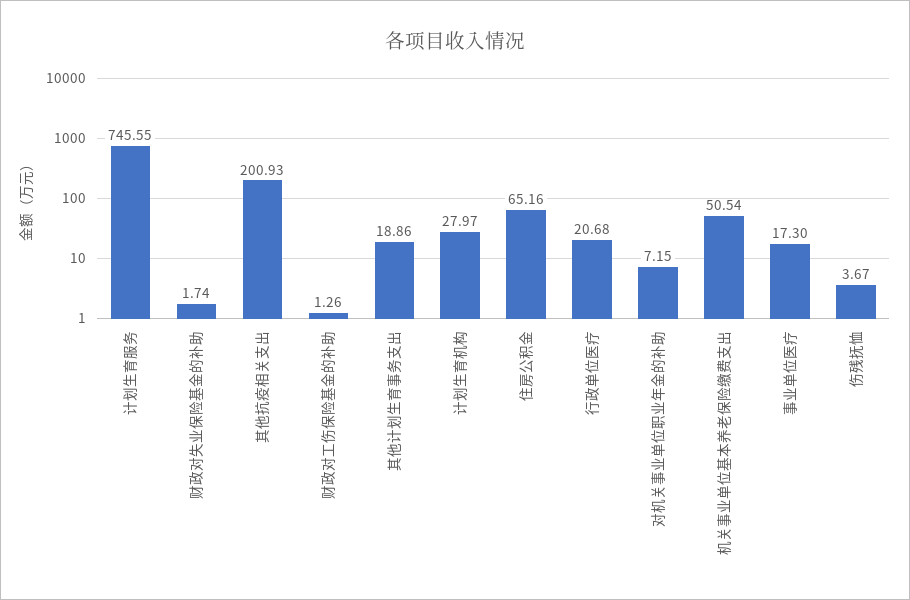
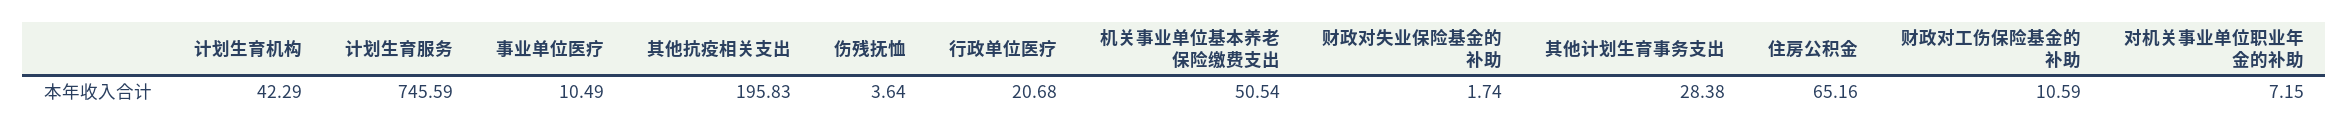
计划生育服务: 745.55 -> 745.59
其他抗疫相关支出: 200.93 -> 195.83
财政对工伤保险基金的补助: 1.26 -> 10.59
其他计划生育事务支出: 18.86 -> 28.38
计划生育机构: 27.97 -> 42.29
事业单位医疗: 17.3 -> 10.49
伤残抚恤: 3.67 -> 3.64

